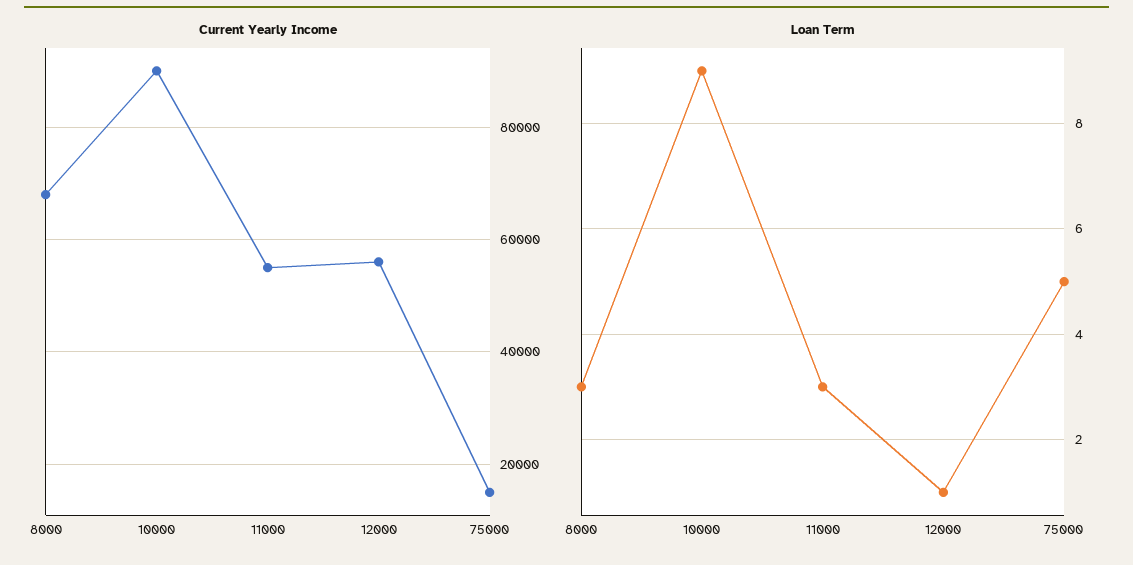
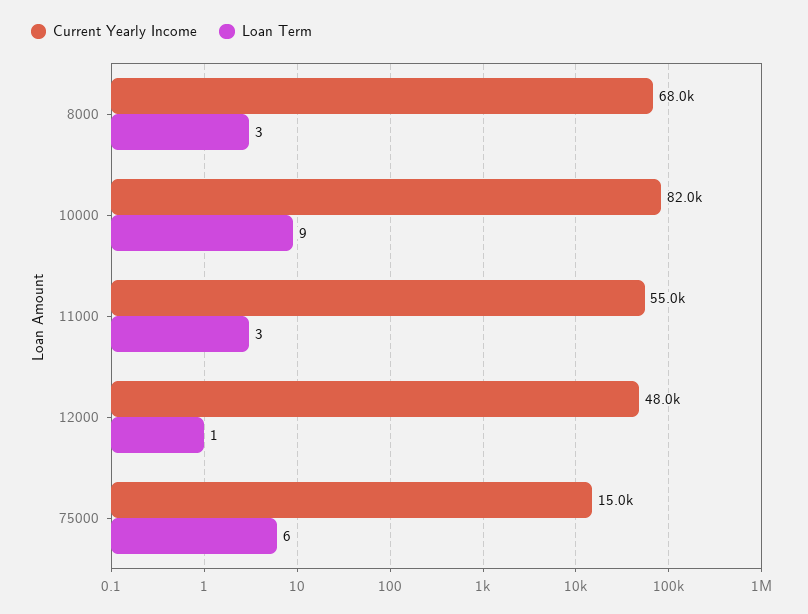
Current Yearly Income, 10000: 90000 -> 82000
Current Yearly Income, 12000: 56000 -> 48000
Loan Term, 75000: 5 -> 6

